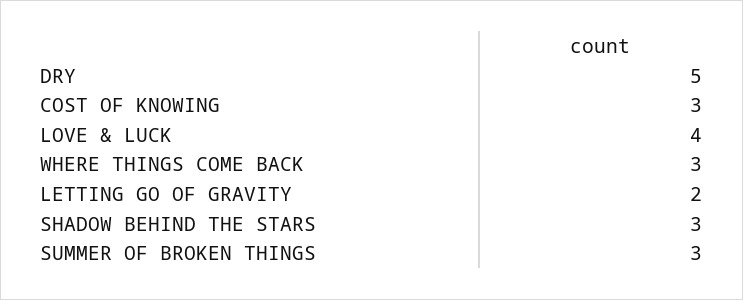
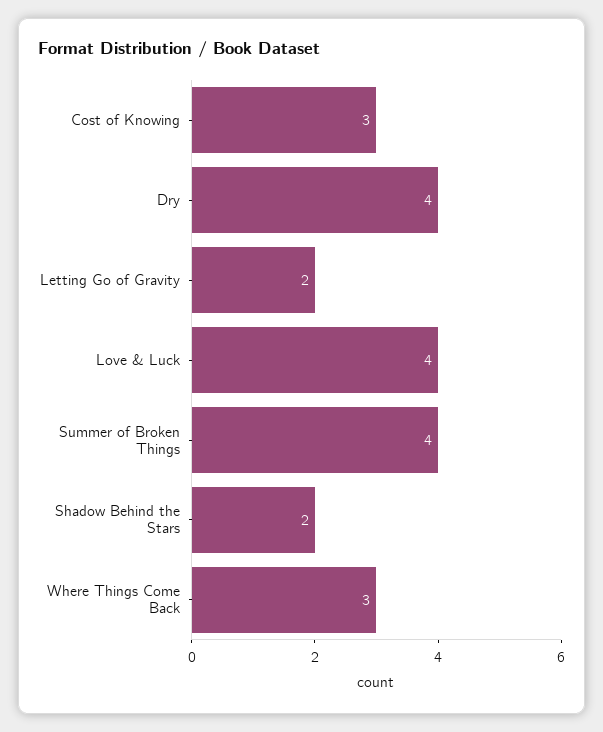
DRY: 5 -> 4
SHADOW BEHIND THE STARS: 3 -> 2
SUMMER OF BROKEN THINGS: 3 -> 4

